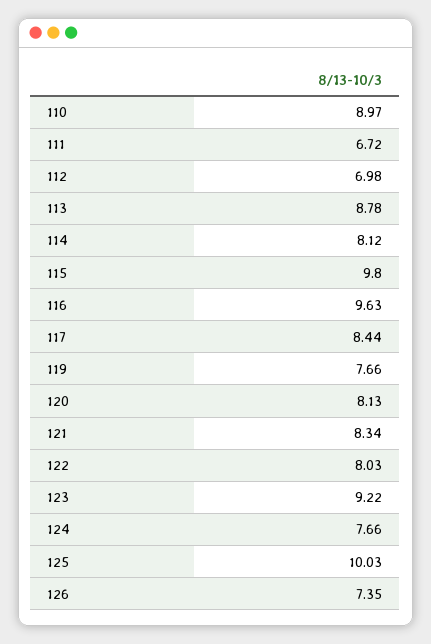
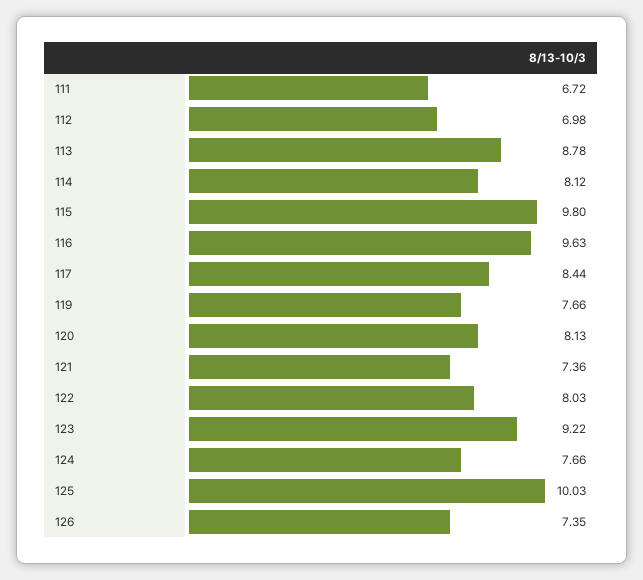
110: 8.97 -> none
121: 8.34 -> 7.36

